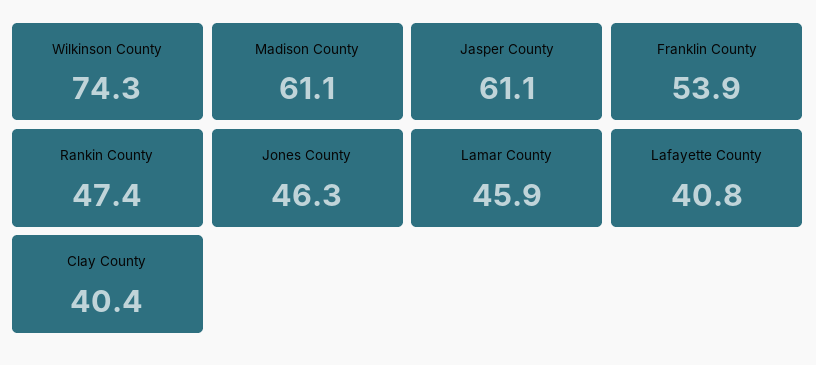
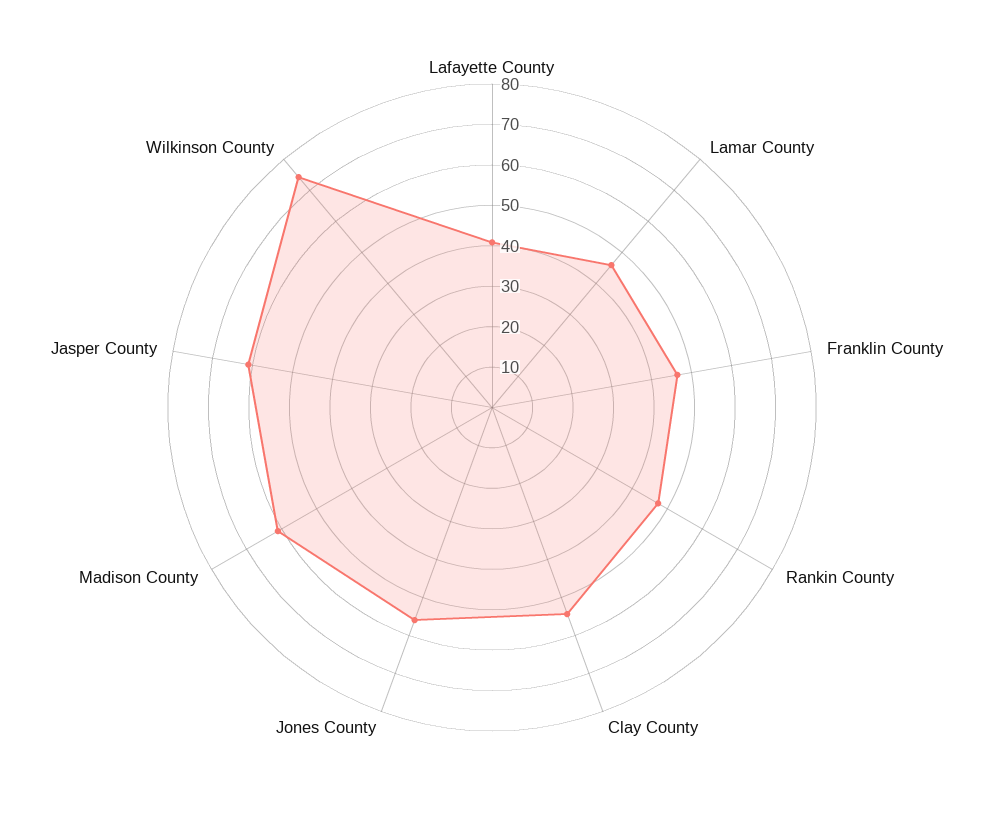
Franklin County: 53.9 -> 46
Jones County: 46.3 -> 56
Clay County: 40.4 -> 54

